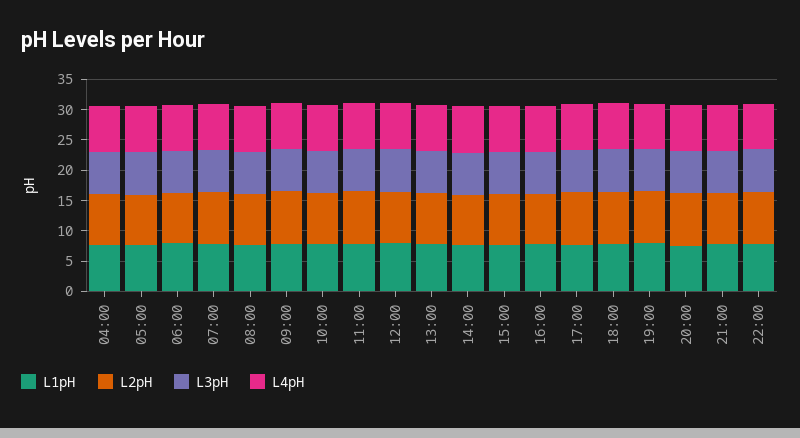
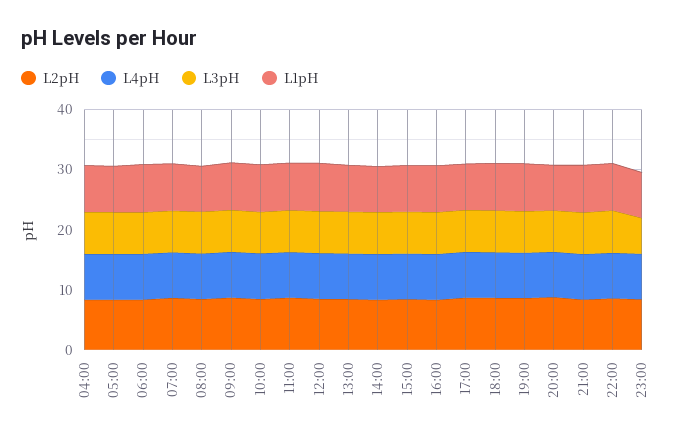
L2pH, 23:00: none -> 8
L4pH, 23:00: none -> 8
L3pH, 23:00: none -> 6
L1pH, 23:00: none -> 8

